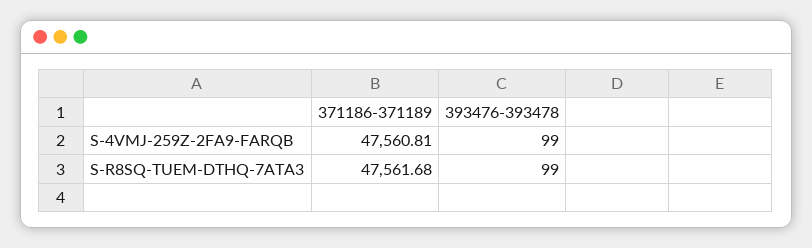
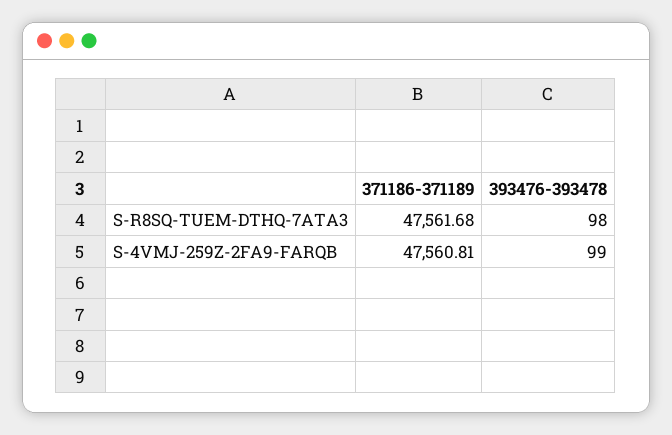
393476-393478, S-R8SQ-TUEM-DTHQ-7ATA3: 99 -> 98

